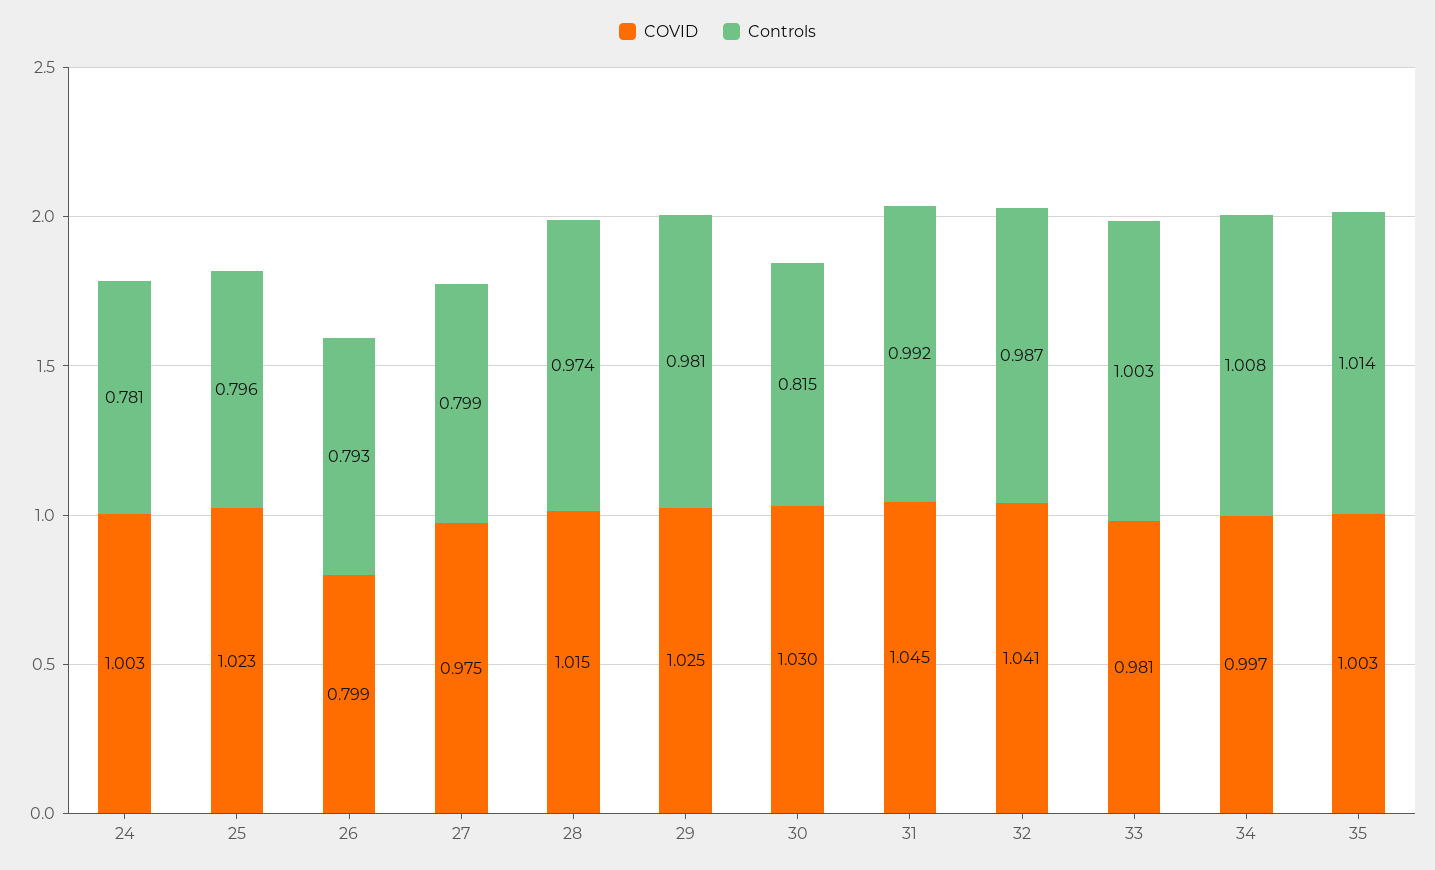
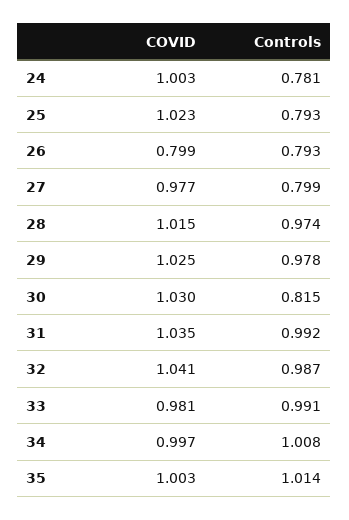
Controls, 25: 0.796 -> 0.793
COVID, 27: 0.975 -> 0.977
Controls, 29: 0.981 -> 0.978
COVID, 31: 1.045 -> 1.035
Controls, 33: 1.003 -> 0.991

